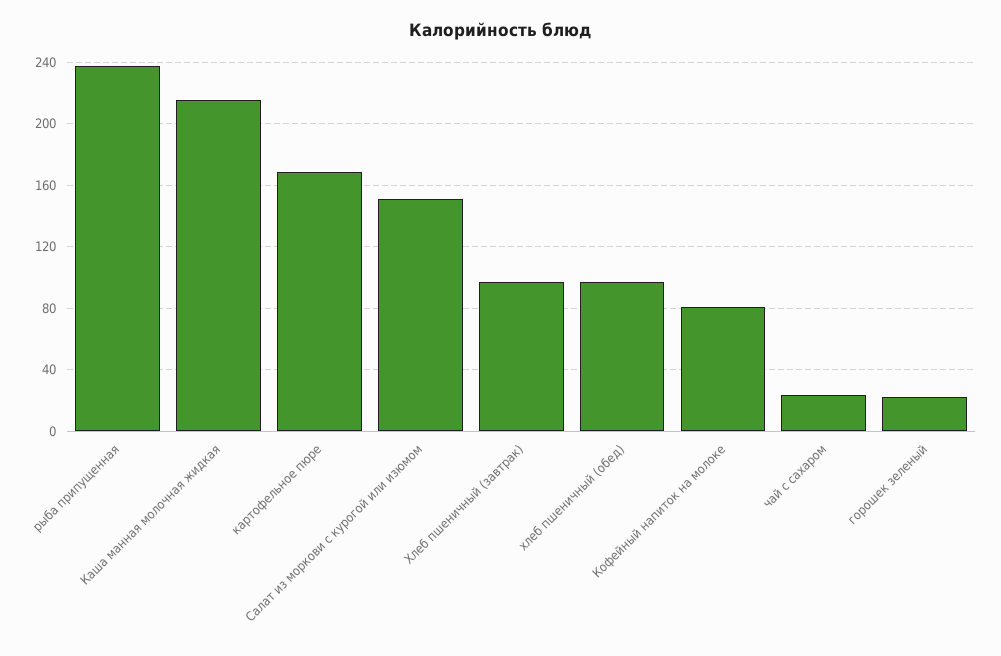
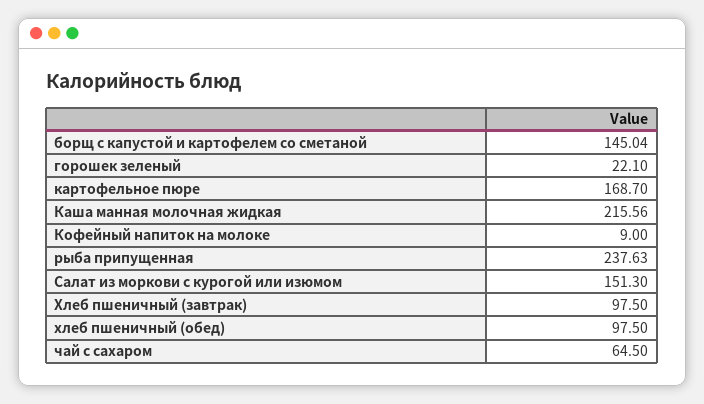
Кофейный напиток на молоке: 80 -> 9
чай с сахаром: 25 -> 64.5
борщ с капустой и картофелем со сметаной: none -> 145.04

